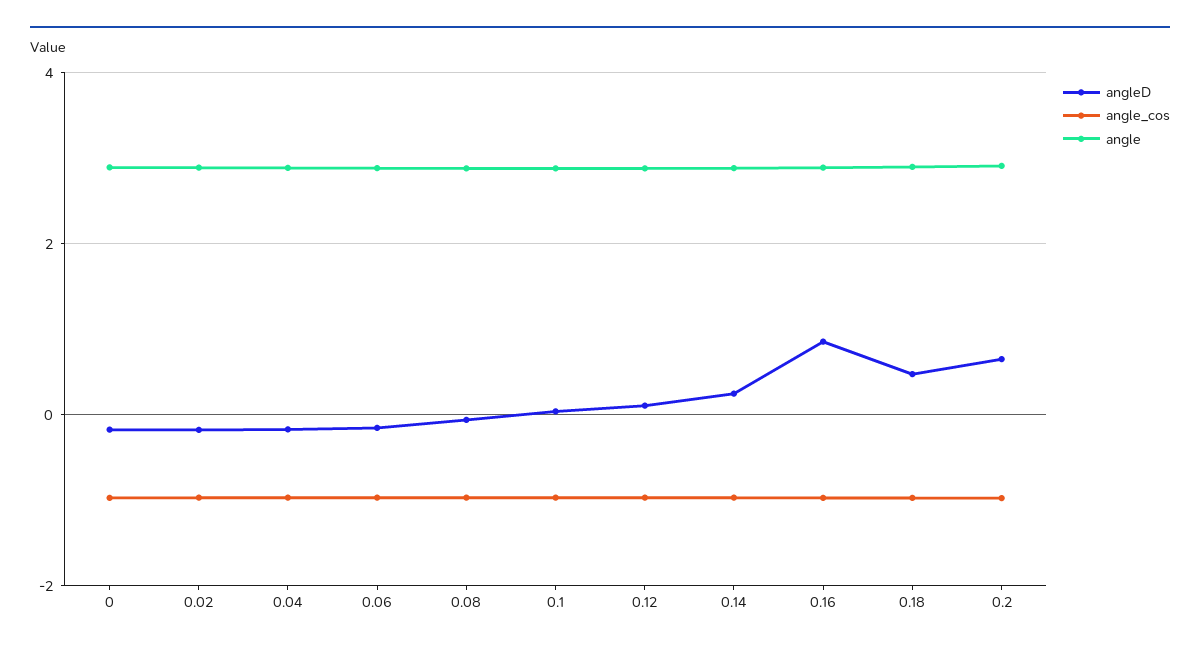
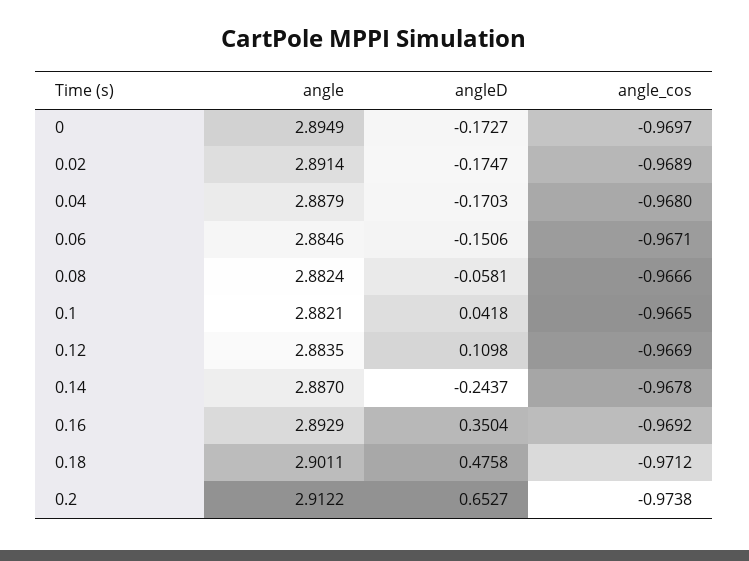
angleD, 0.14: 0.2 -> -0.2437
angleD, 0.16: 0.8 -> 0.3504

